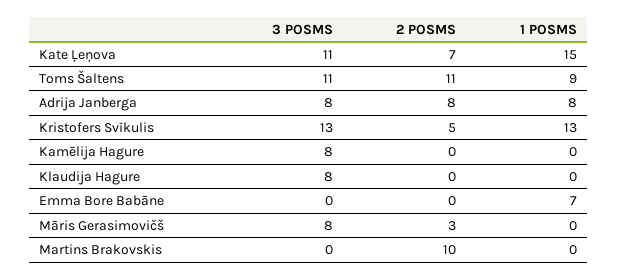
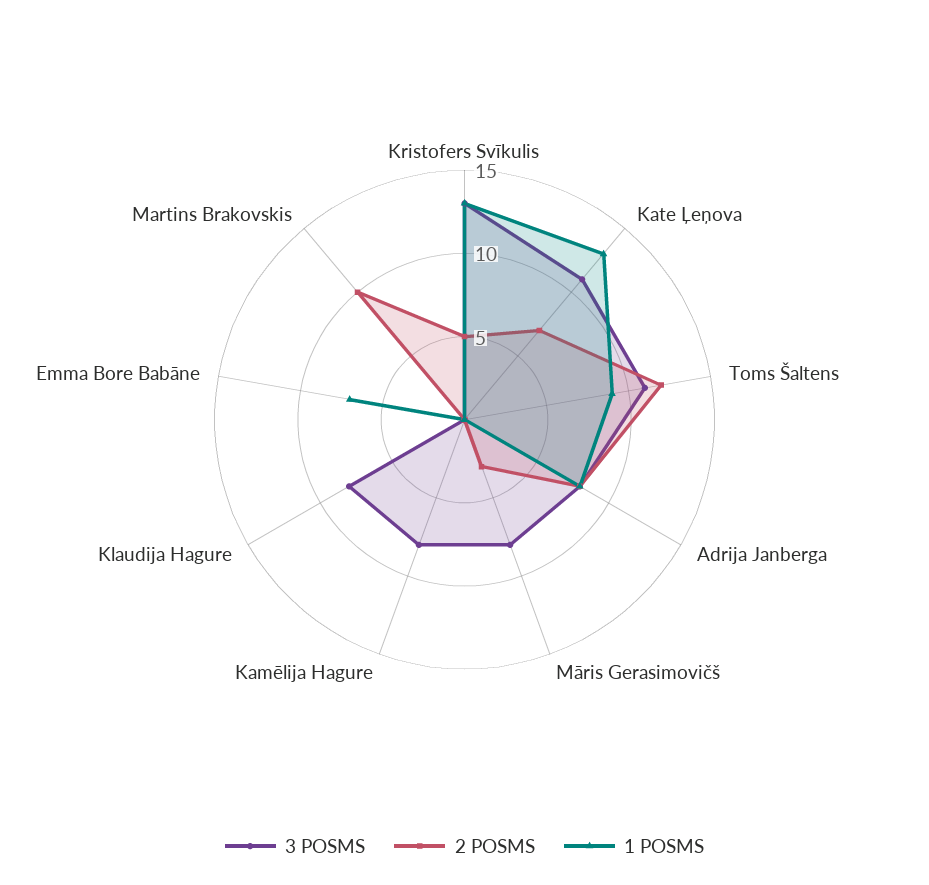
1 POSMS, Kate Ļeņova: 15 -> 13
2 POSMS, Toms Šaltens: 11 -> 12

